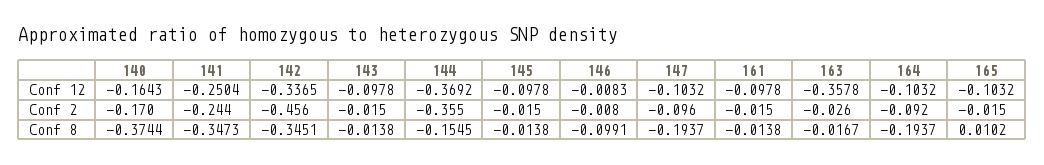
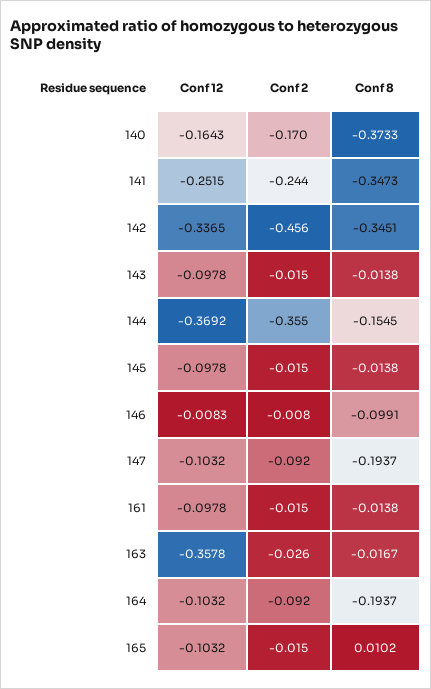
141, Conf 12: -0.2504 -> -0.2515
147, Conf 2: -0.096 -> -0.092
140, Conf 8: -0.3744 -> -0.3733

